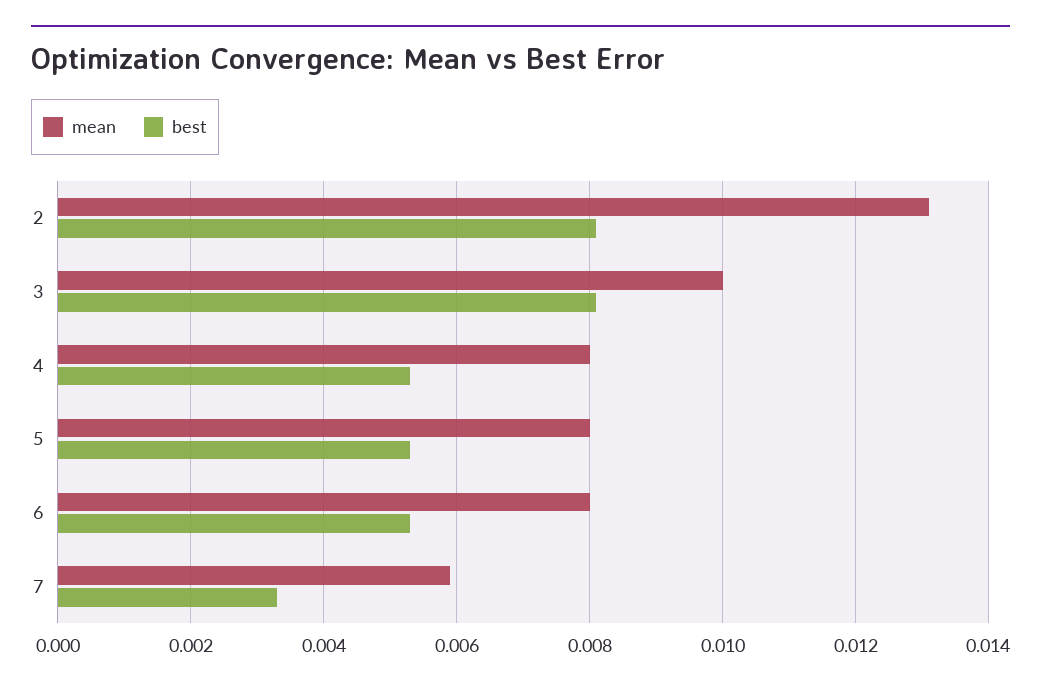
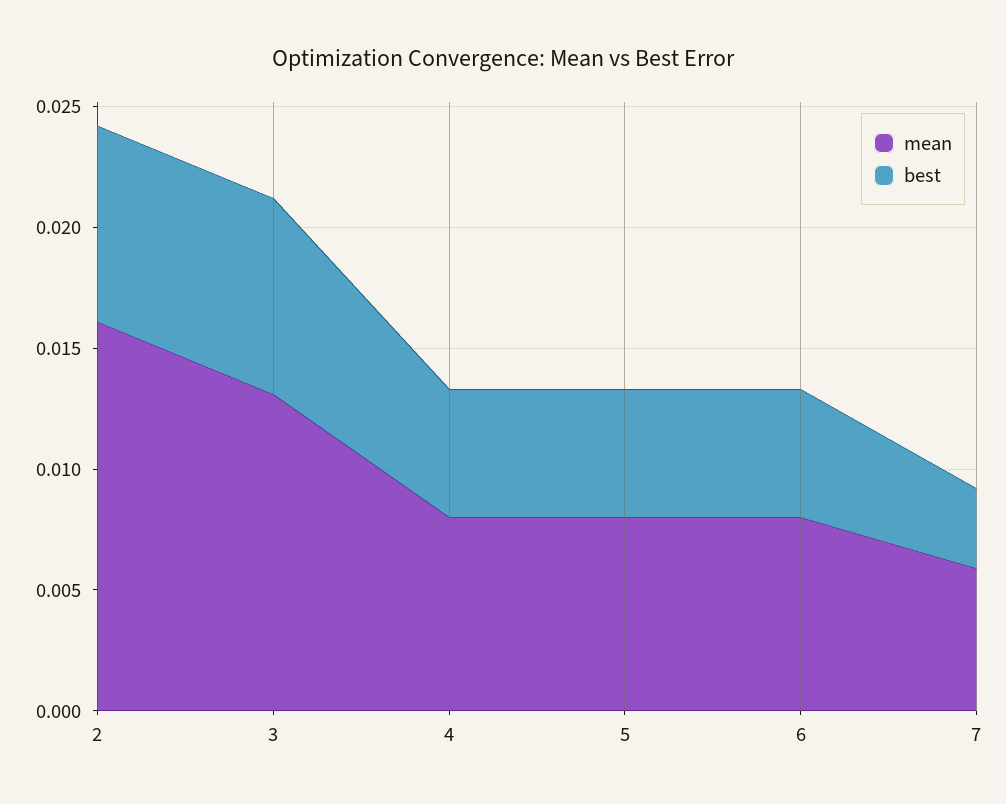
mean, 2: 0.013 -> 0.016
mean, 3: 0.01 -> 0.013

